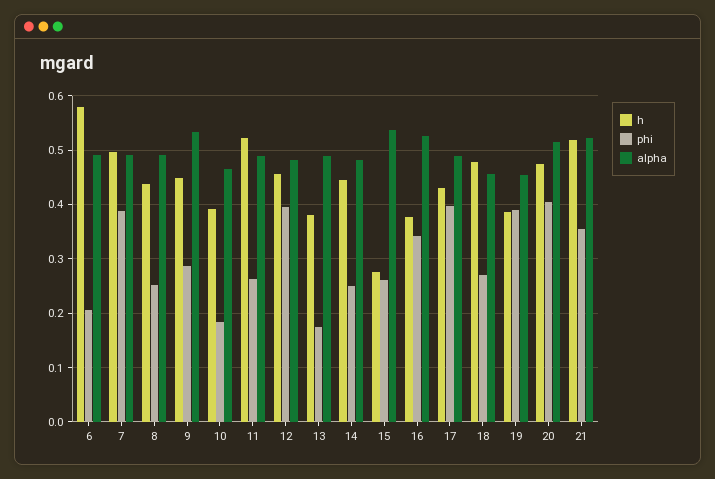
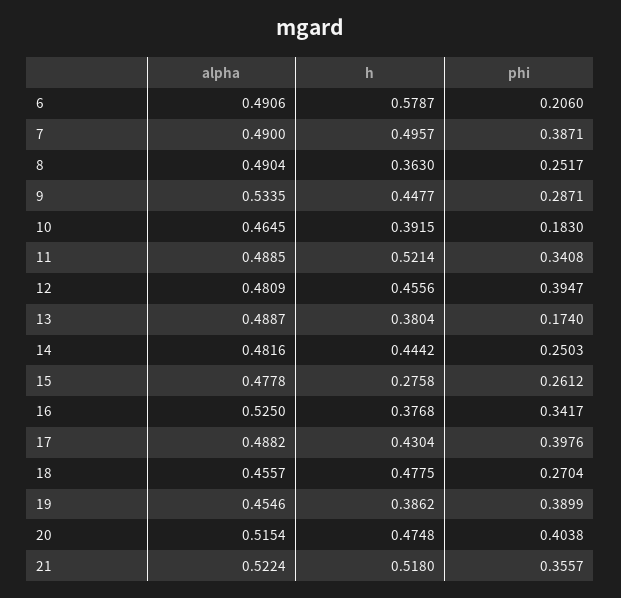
h, 8: 0.44 -> 0.363
phi, 11: 0.26 -> 0.3408
alpha, 15: 0.54 -> 0.4778

